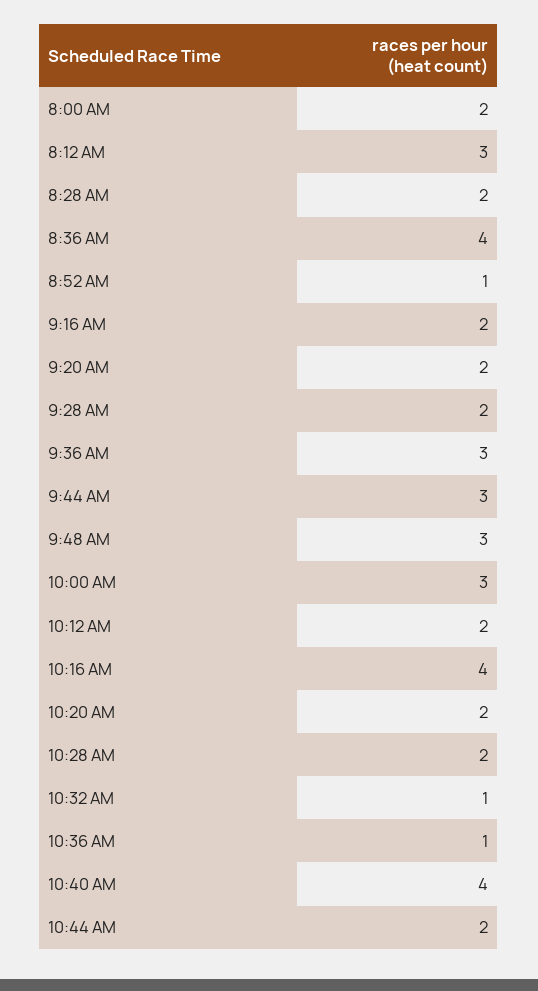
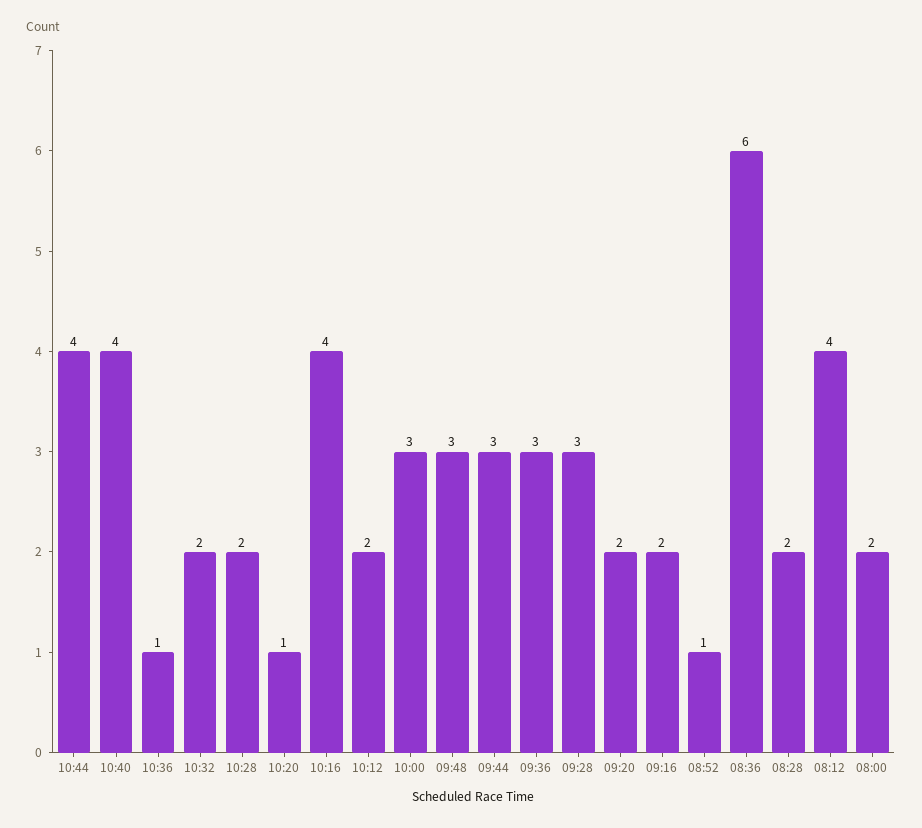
8:12 AM: 3 -> 4
8:36 AM: 4 -> 6
9:28 AM: 2 -> 3
10:20 AM: 2 -> 1
10:32 AM: 1 -> 2
10:44 AM: 2 -> 4

